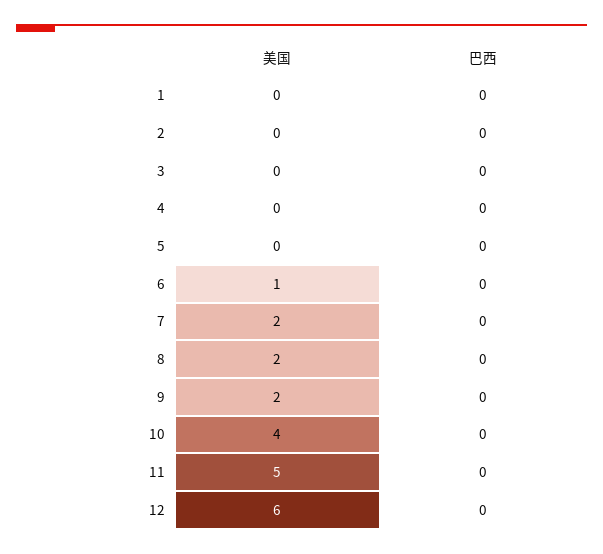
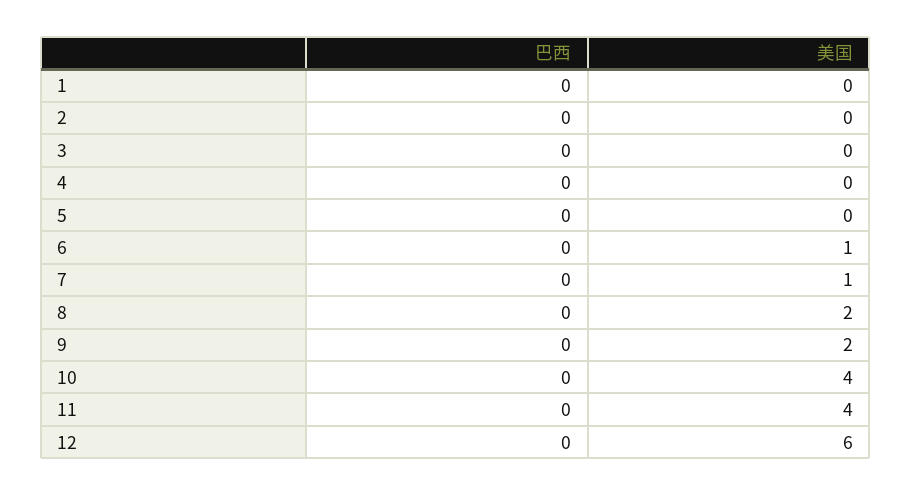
美国, 7: 2 -> 1
美国, 11: 5 -> 4

